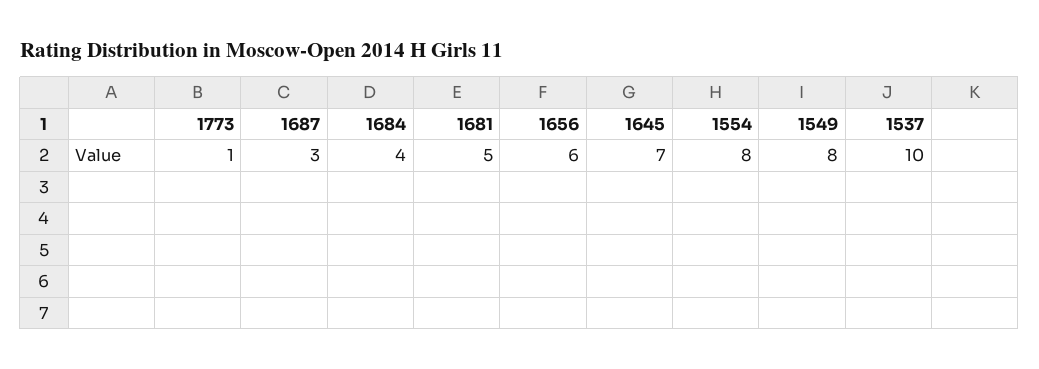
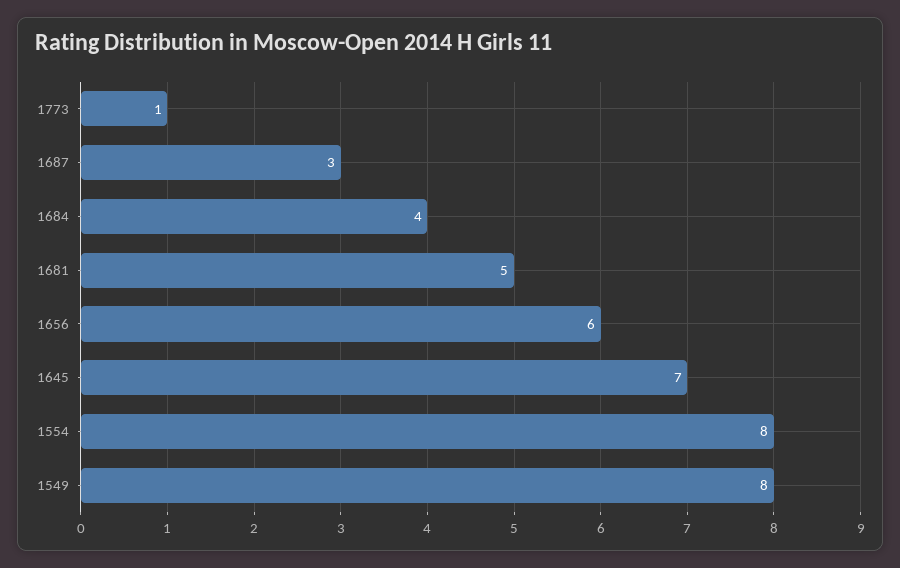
1537: 10 -> none

